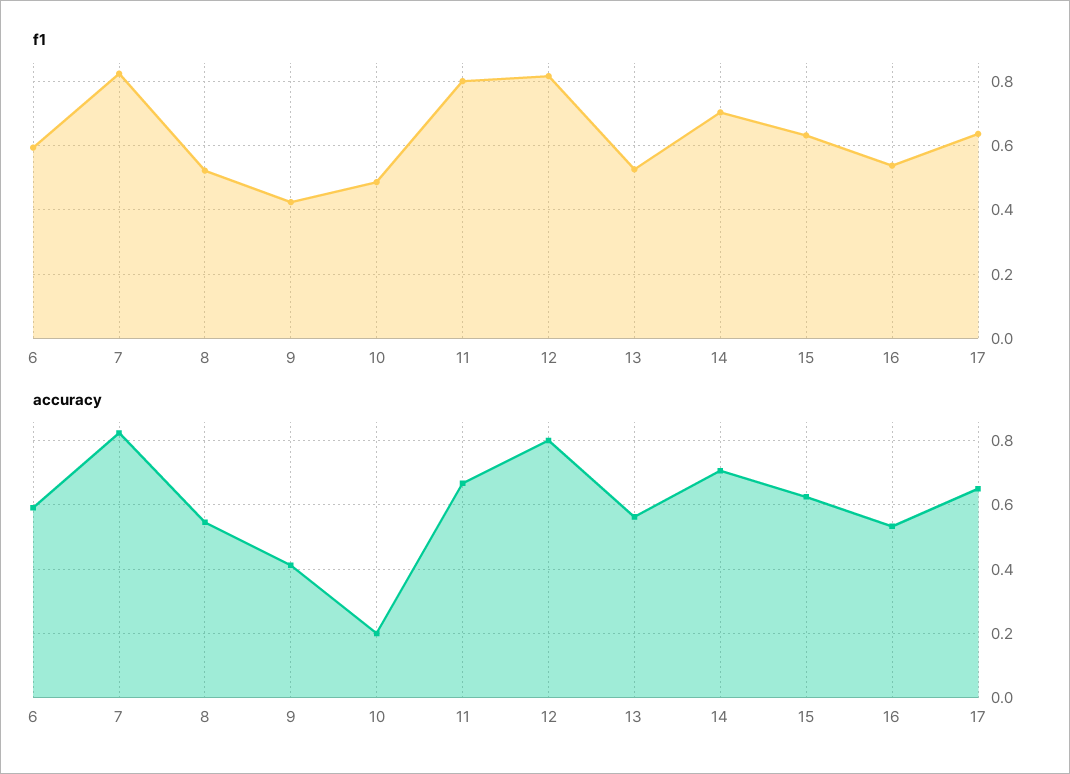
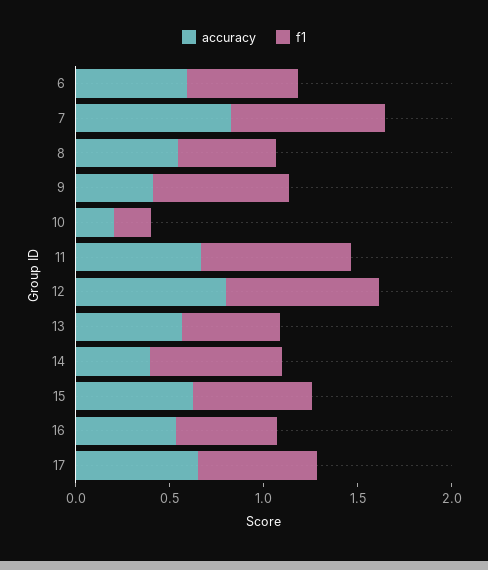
f1, 9: 0.42 -> 0.7
f1, 10: 0.48 -> 0.2
accuracy, 14: 0.7 -> 0.4

